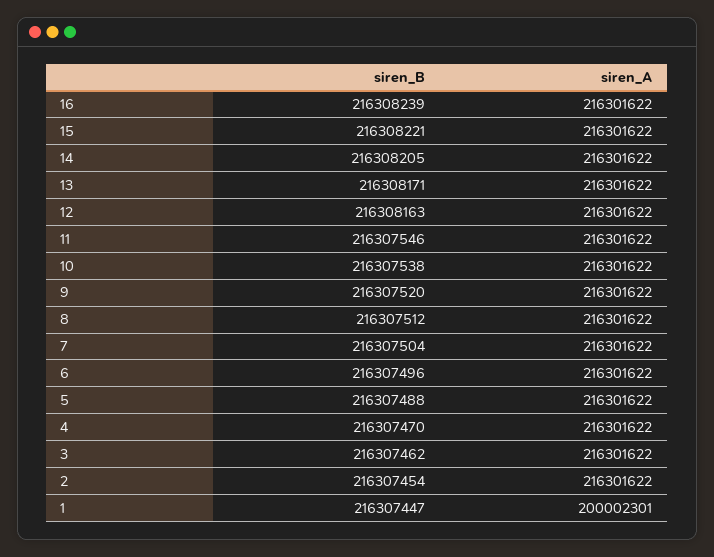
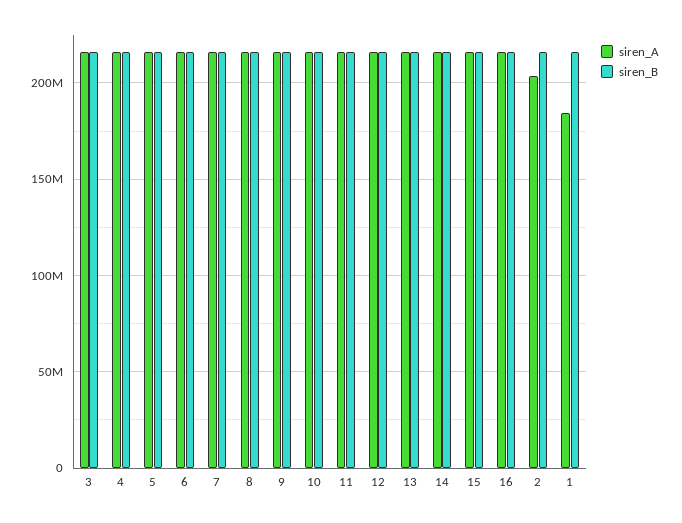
siren_A, 2: 216301622 -> 205000000
siren_A, 1: 200002301 -> 185000000

